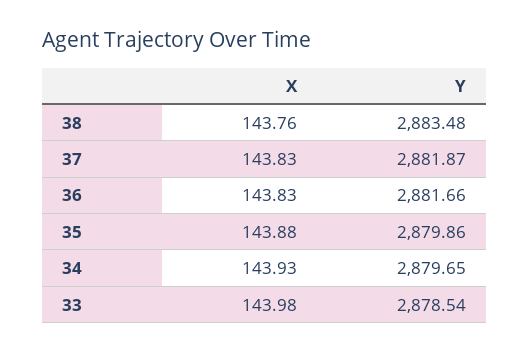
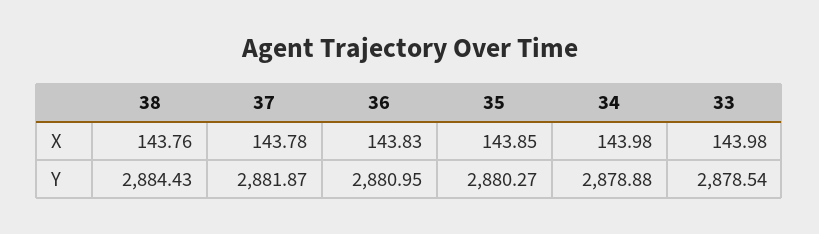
Y, 38: 2883.48 -> 2884.43
X, 37: 143.83 -> 143.78
Y, 36: 2881.66 -> 2880.95
X, 35: 143.88 -> 143.85
Y, 35: 2879.86 -> 2880.27
X, 34: 143.93 -> 143.98
Y, 34: 2879.65 -> 2878.88

